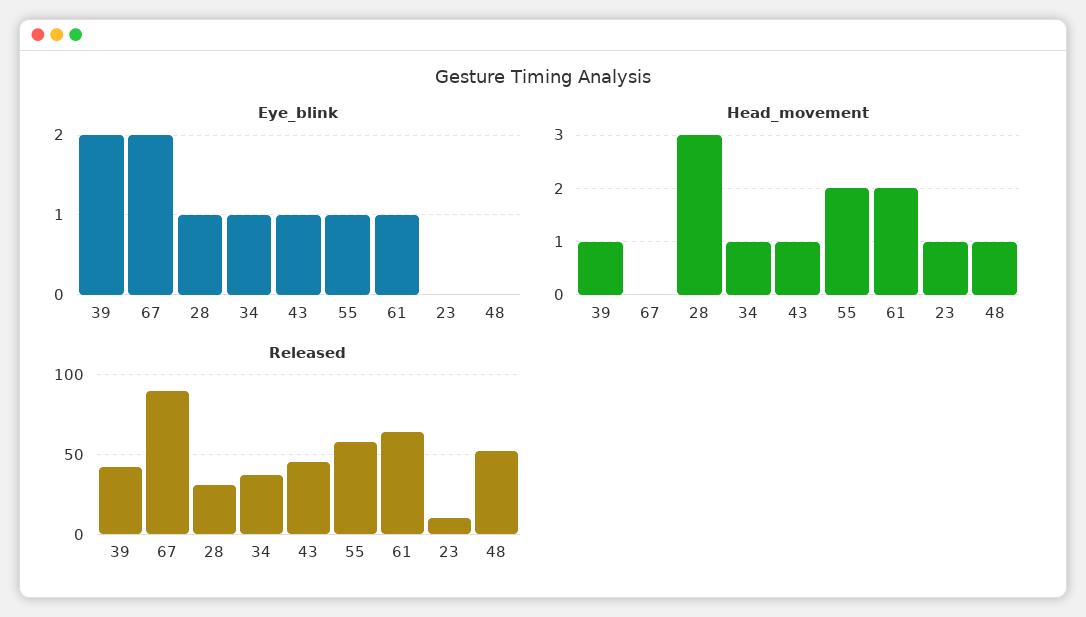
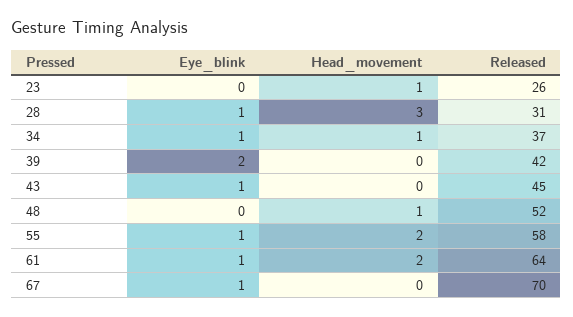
Eye_blink, 67: 2 -> 1
Head_movement, 39: 1 -> 0
Head_movement, 43: 1 -> 0
Released, 67: 90 -> 70
Released, 23: 10 -> 26

